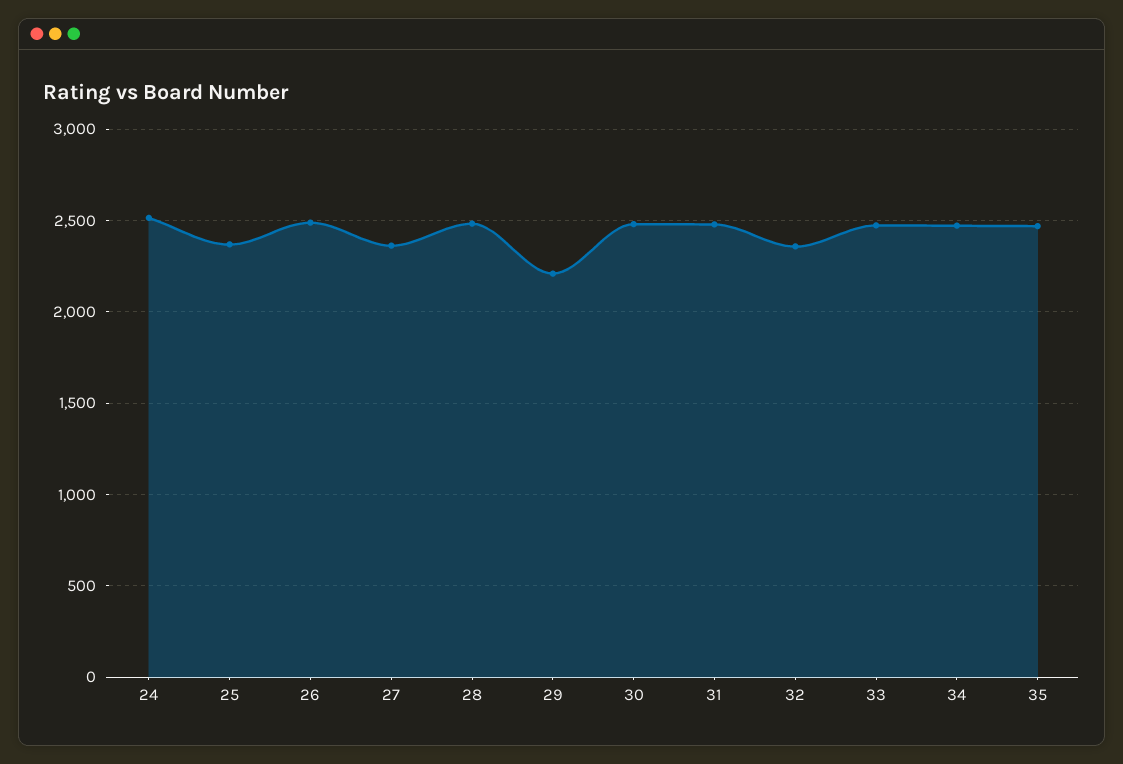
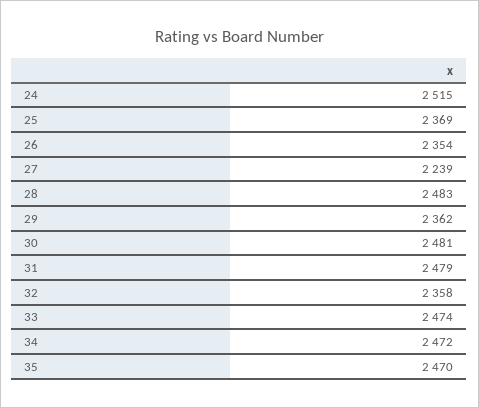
26: 2500 -> 2354
27: 2350 -> 2239
29: 2200 -> 2362

